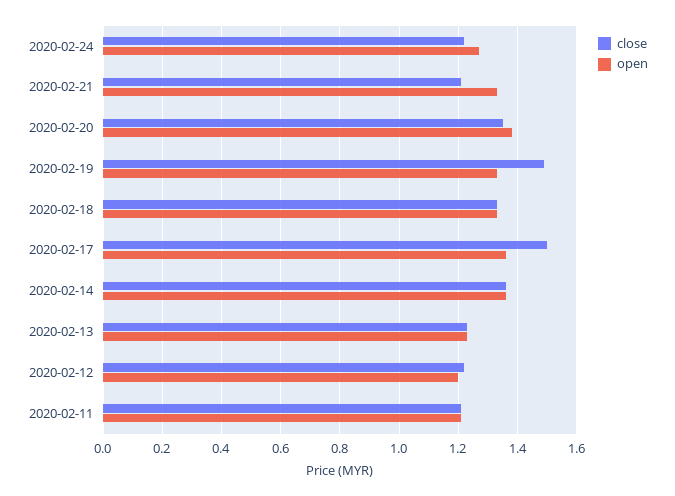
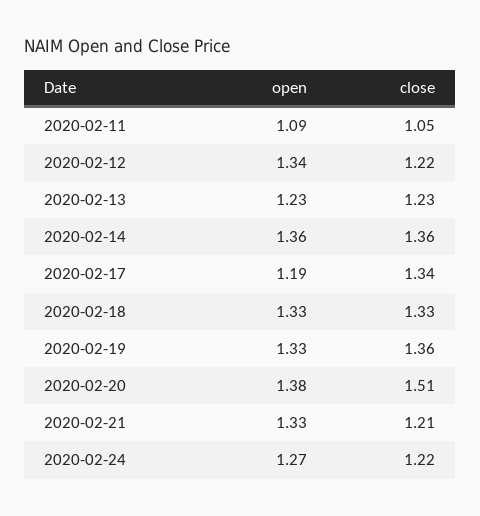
close, 2020-02-20: 1.35 -> 1.51
close, 2020-02-19: 1.5 -> 1.36
close, 2020-02-17: 1.5 -> 1.34
open, 2020-02-17: 1.35 -> 1.19
open, 2020-02-12: 1.2 -> 1.34
close, 2020-02-11: 1.2 -> 1.05
open, 2020-02-11: 1.2 -> 1.09

